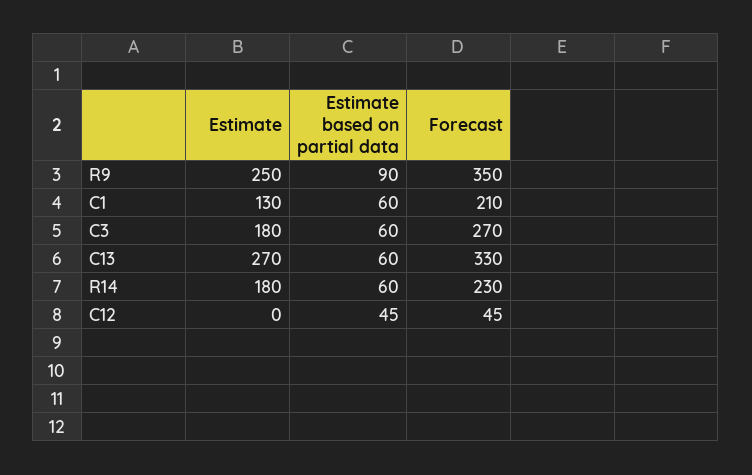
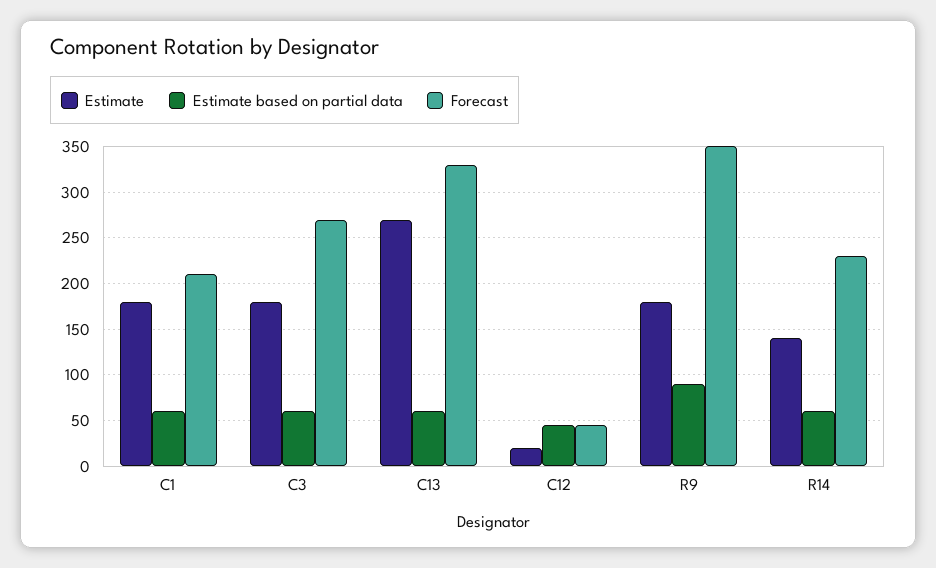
Estimate, R9: 250 -> 180
Estimate, C1: 130 -> 180
Estimate, R14: 180 -> 140
Estimate, C12: 0 -> 20

